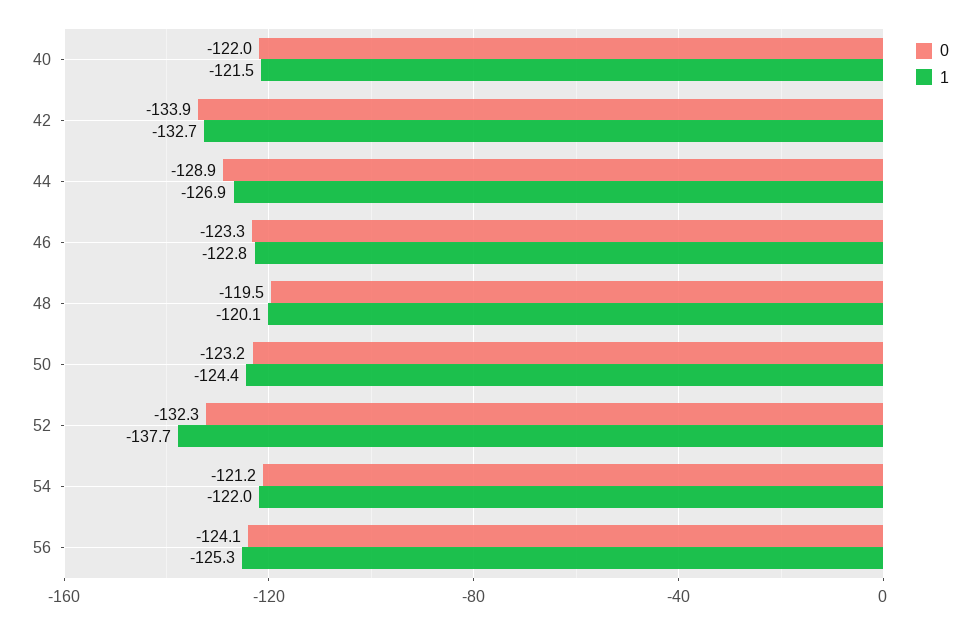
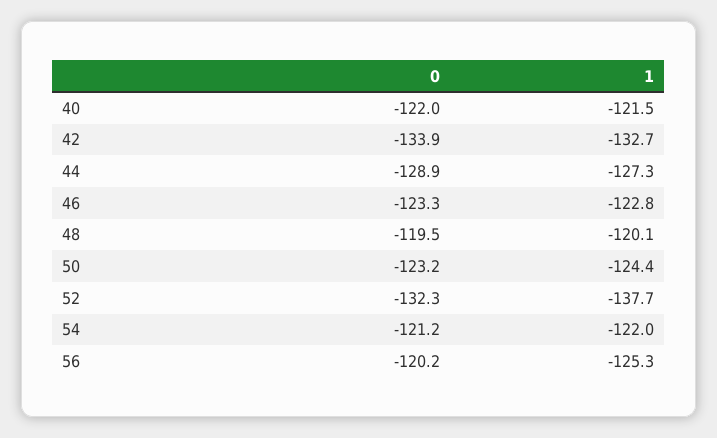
1, 44: -126.9 -> -127.3
0, 56: -124.1 -> -120.2

